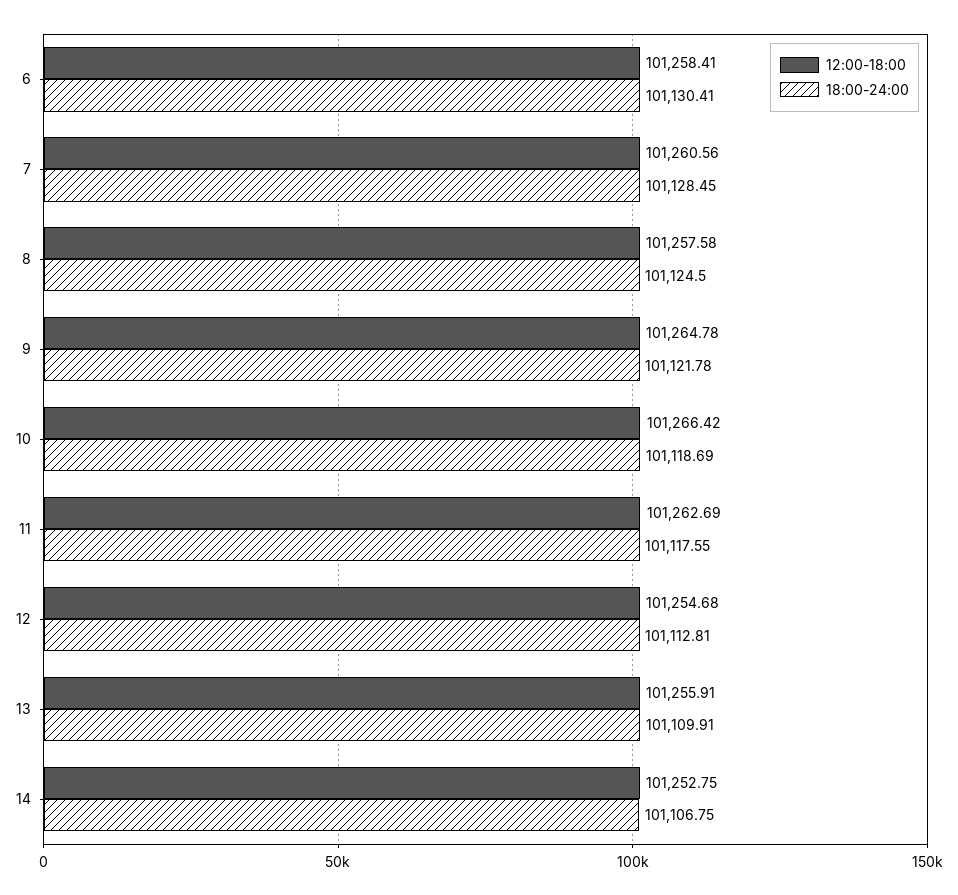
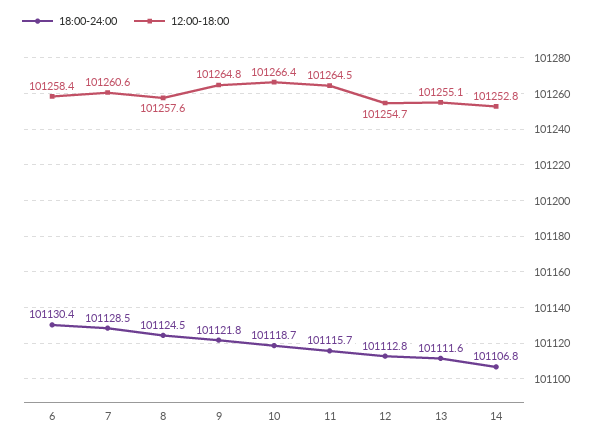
12:00-18:00, 11: 101262.69 -> 101264.5
18:00-24:00, 11: 101117.55 -> 101115.7
12:00-18:00, 13: 101255.91 -> 101255.1
18:00-24:00, 13: 101109.91 -> 101111.6

